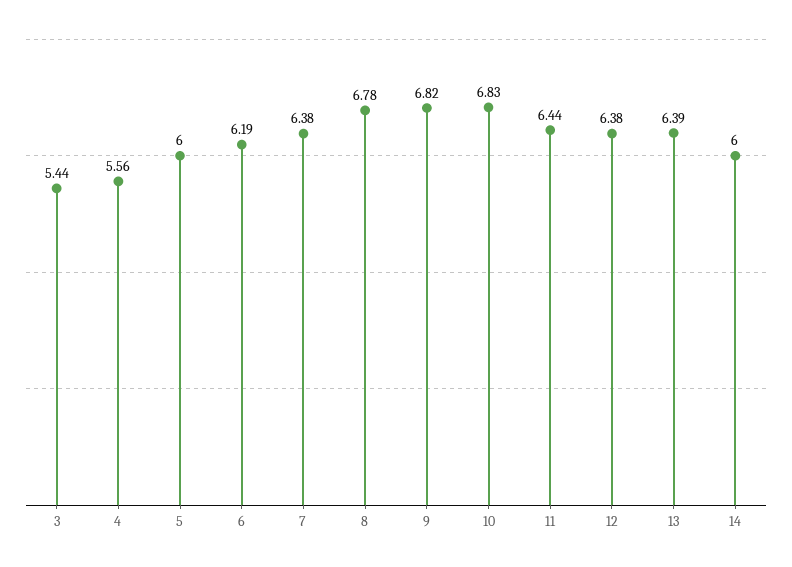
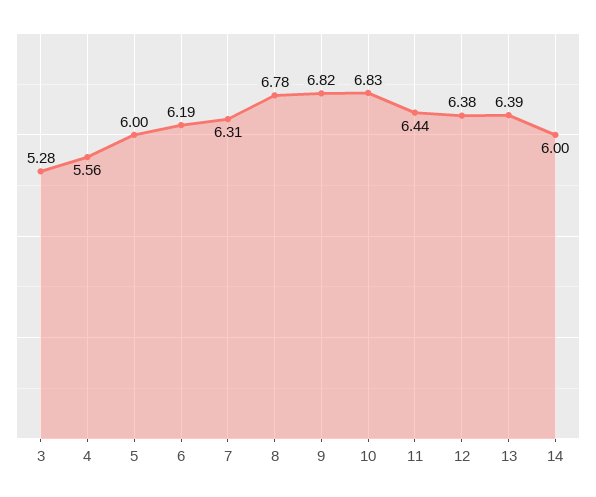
3: 5.44 -> 5.28
7: 6.38 -> 6.31

